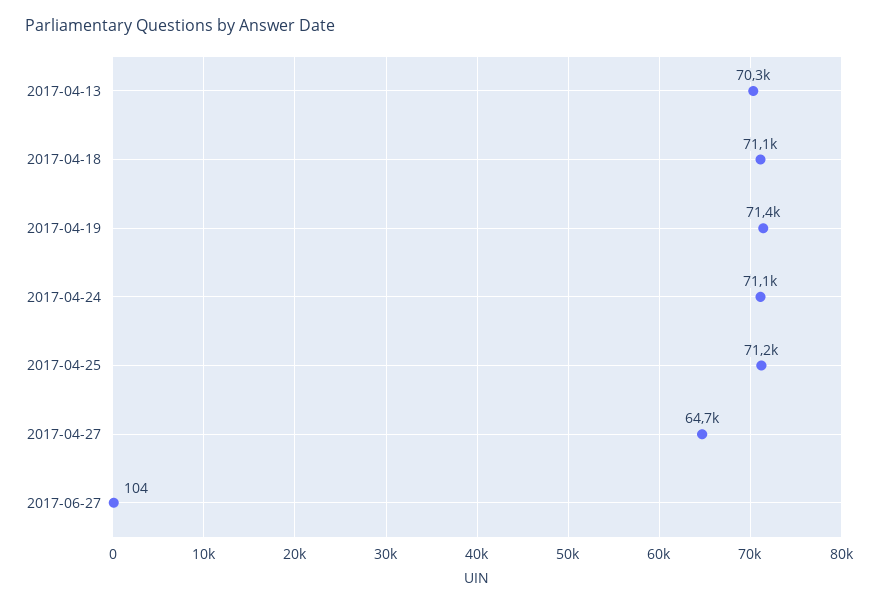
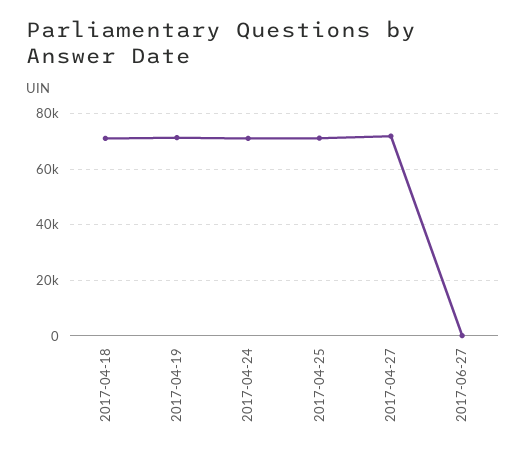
2017-04-13: 70300 -> none
2017-04-27: 64700 -> 72500

